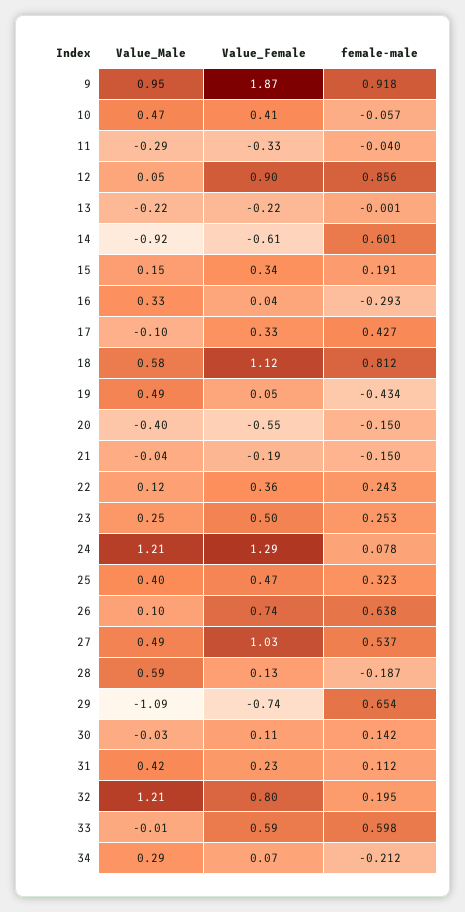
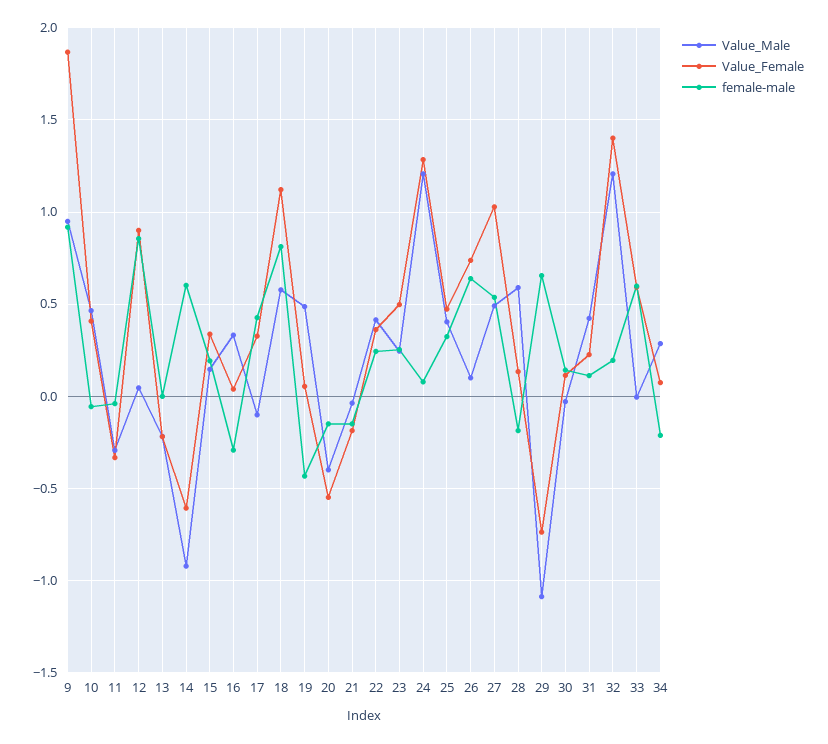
Value_Male, 22: 0.12 -> 0.4
Value_Female, 32: 0.8 -> 1.4

